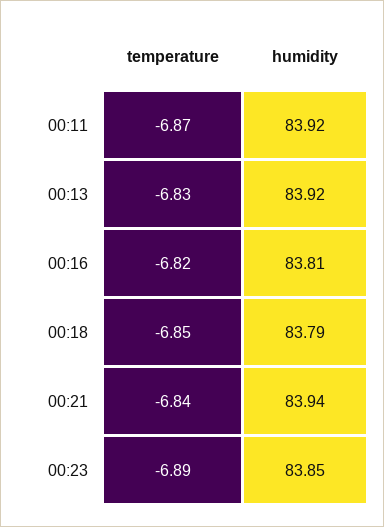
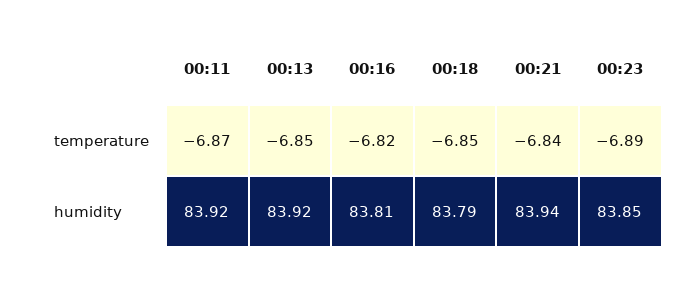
temperature, 00:13: -6.83 -> -6.85

